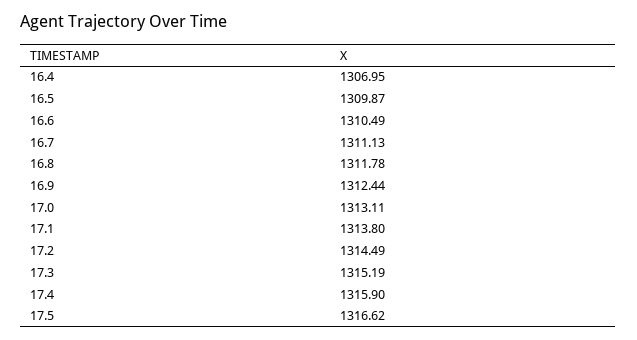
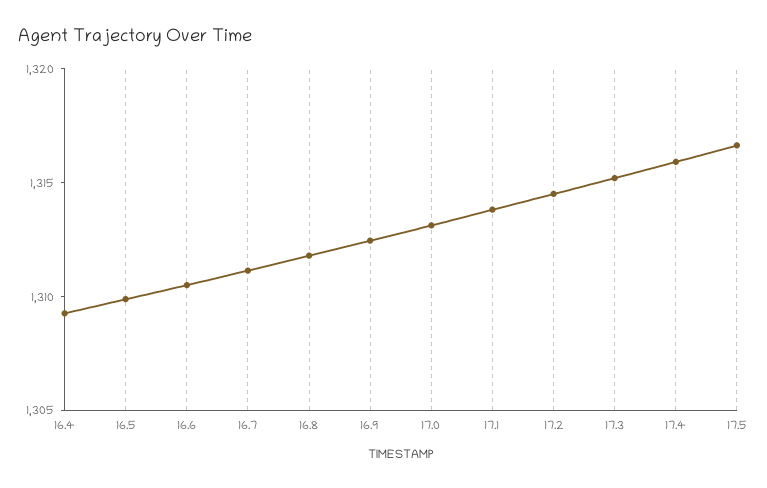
16.4: 1306.95 -> 1309

